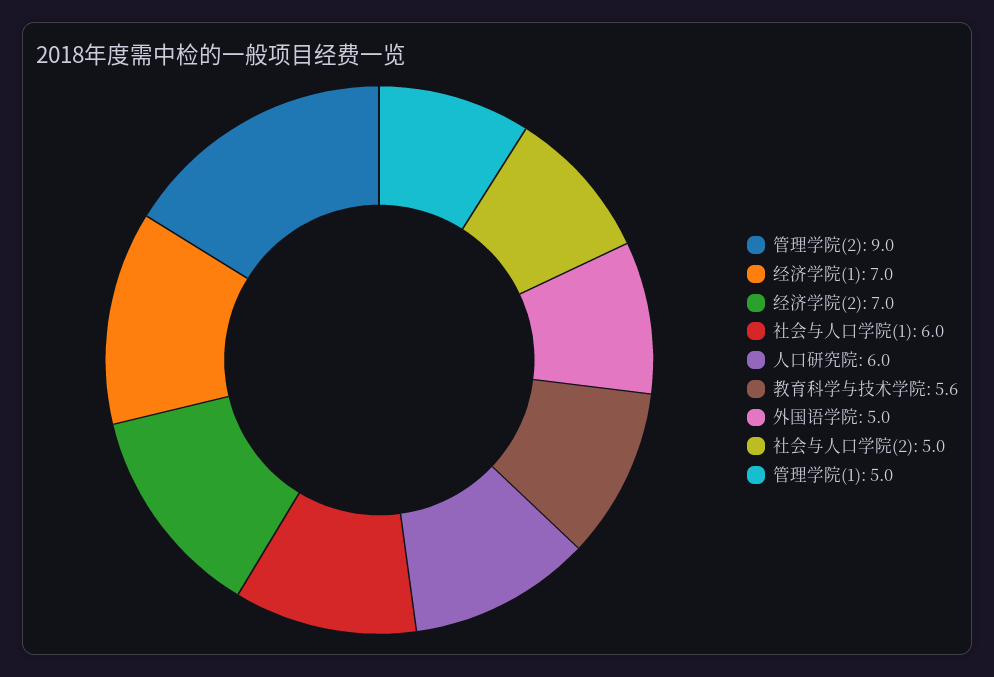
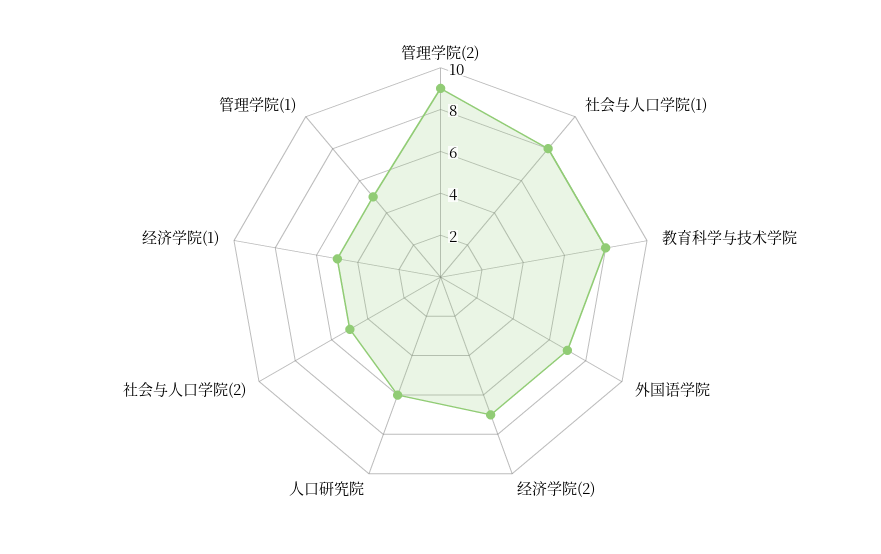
经济学院(1): 7 -> 5
社会与人口学院(1): 6 -> 8
教育科学与技术学院: 5.6 -> 8
外国语学院: 5 -> 7

